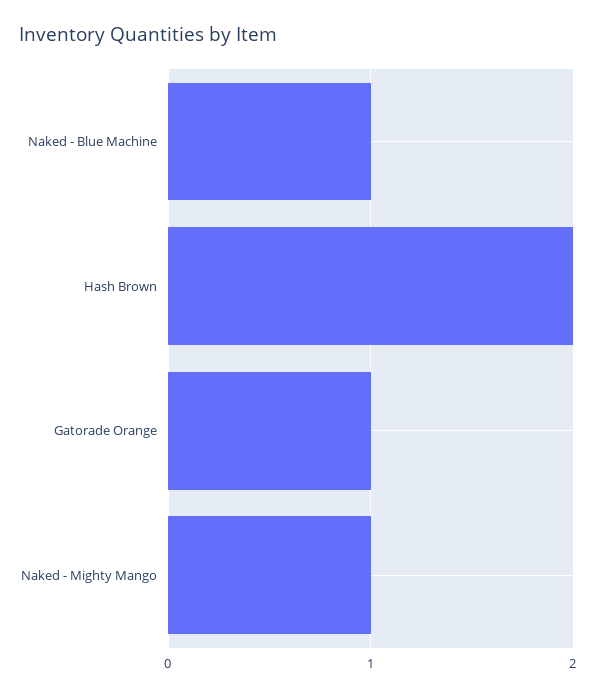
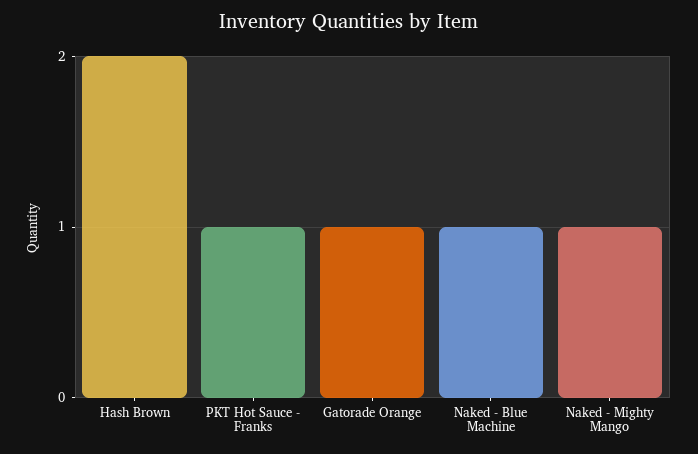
PKT Hot Sauce - Franks: none -> 1

